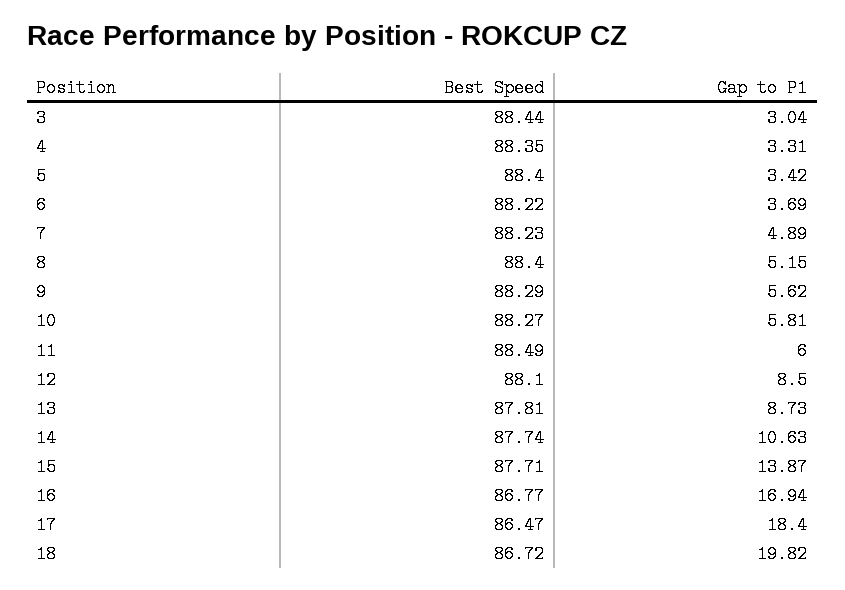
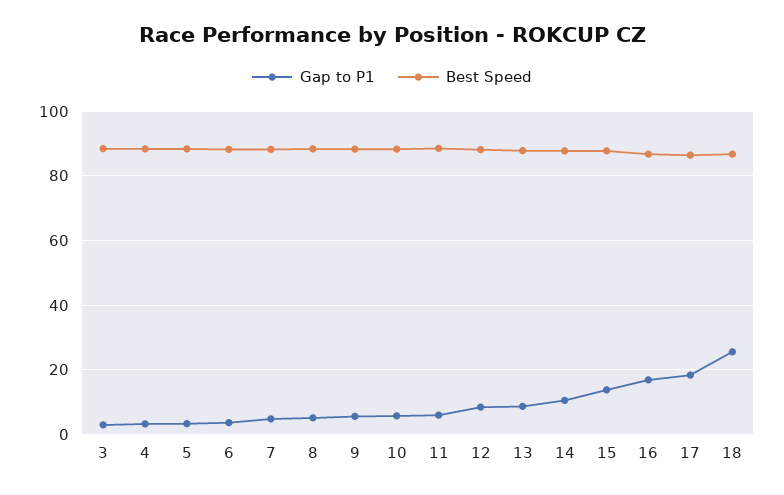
Gap to P1, 18: 19.82 -> 26

